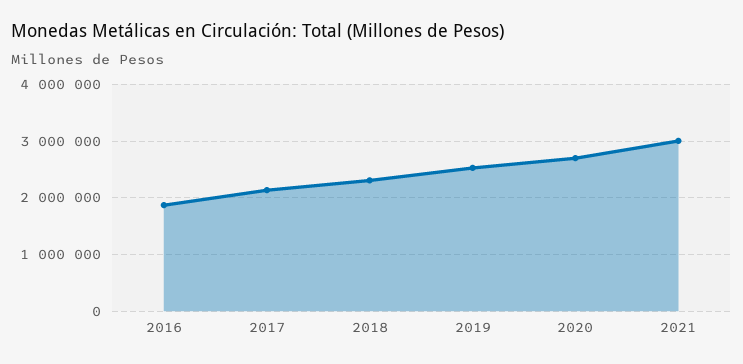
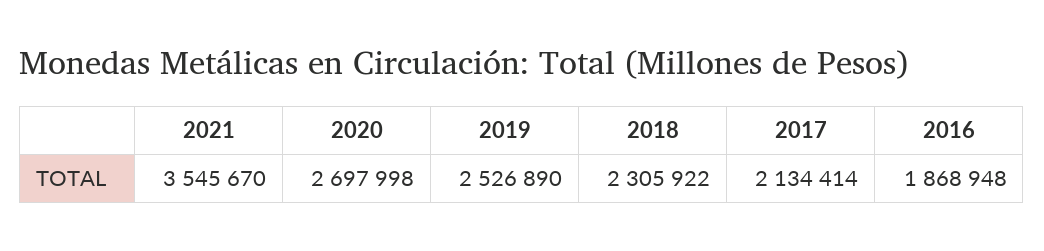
2021: 3000000 -> 3545670

